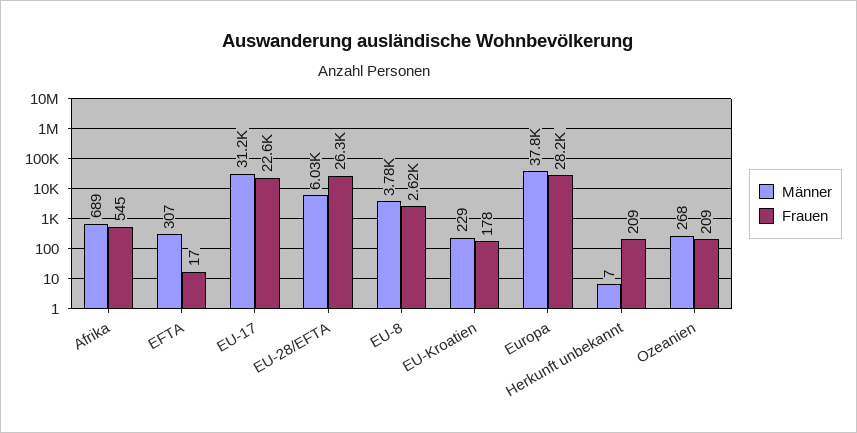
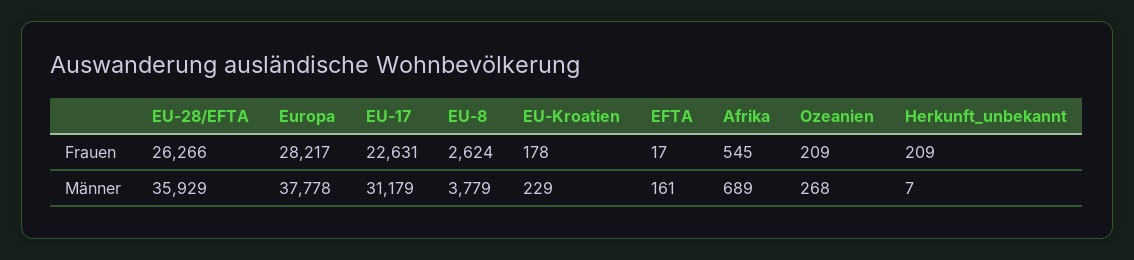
Männer, EFTA: 307 -> 161
Männer, EU-28/EFTA: 6030 -> 35929

